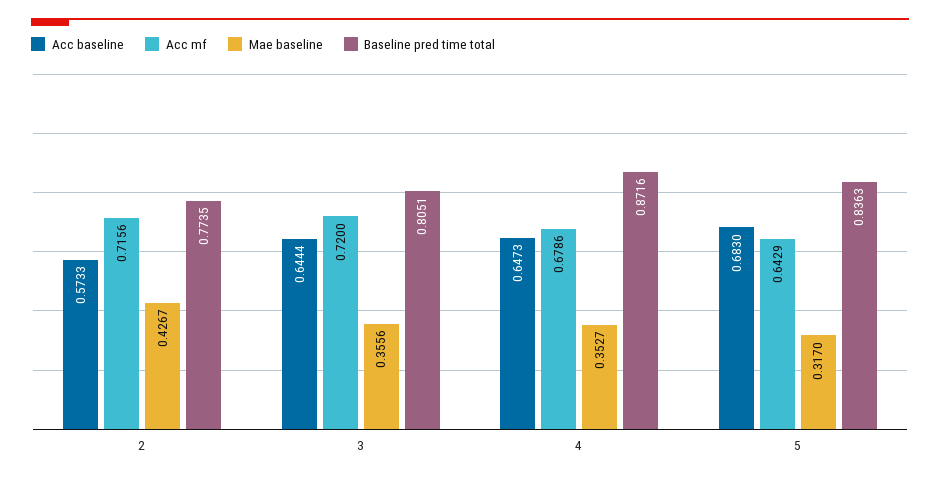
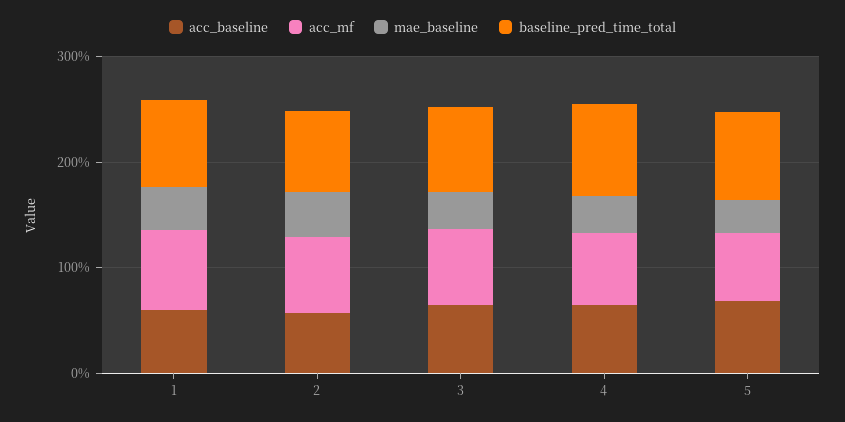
Acc baseline, 1: none -> 0.6
Acc mf, 1: none -> 0.8
Mae baseline, 1: none -> 0.4
Baseline pred time total, 1: none -> 0.8

